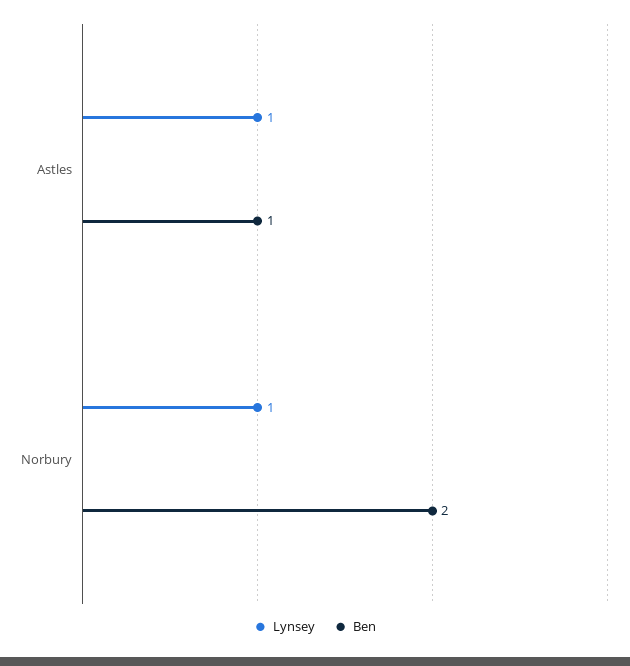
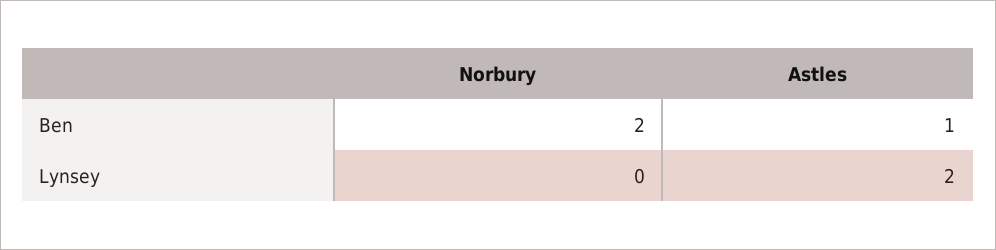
Lynsey, Astles: 1 -> 2
Lynsey, Norbury: 1 -> 0

